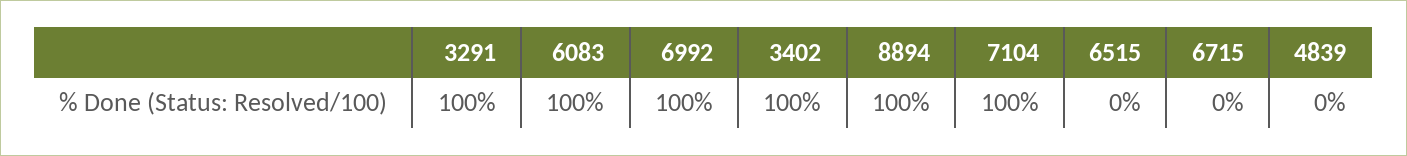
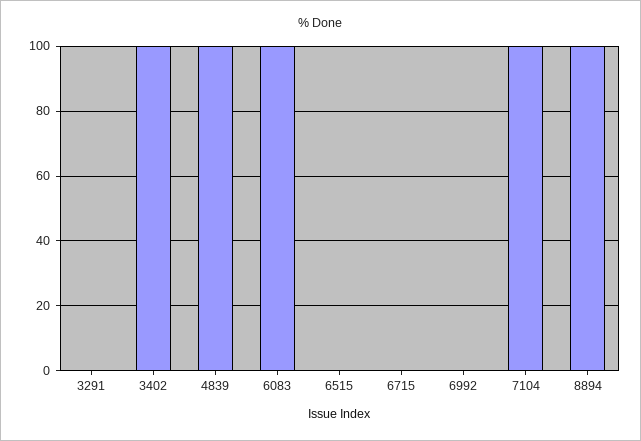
3291: 100 -> 0
6992: 100 -> 0
4839: 0 -> 100

